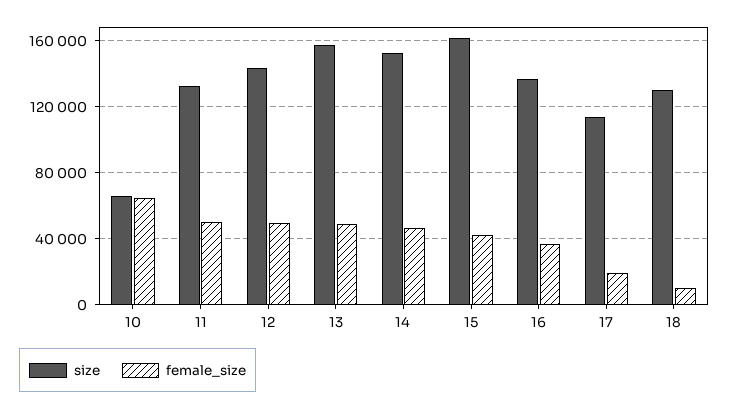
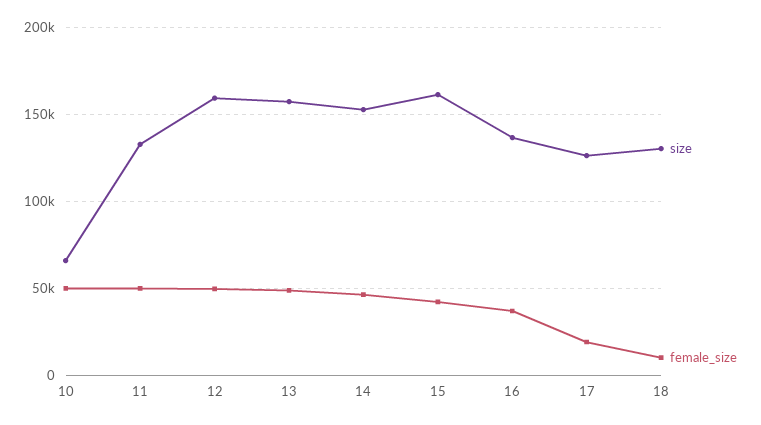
female_size, 10: 65000 -> 50000
size, 12: 145000 -> 160000
size, 17: 115000 -> 125000

